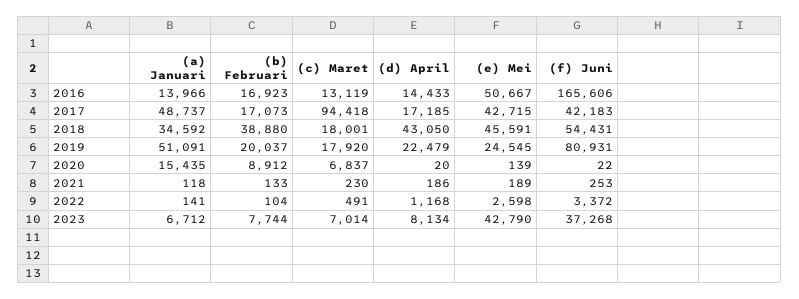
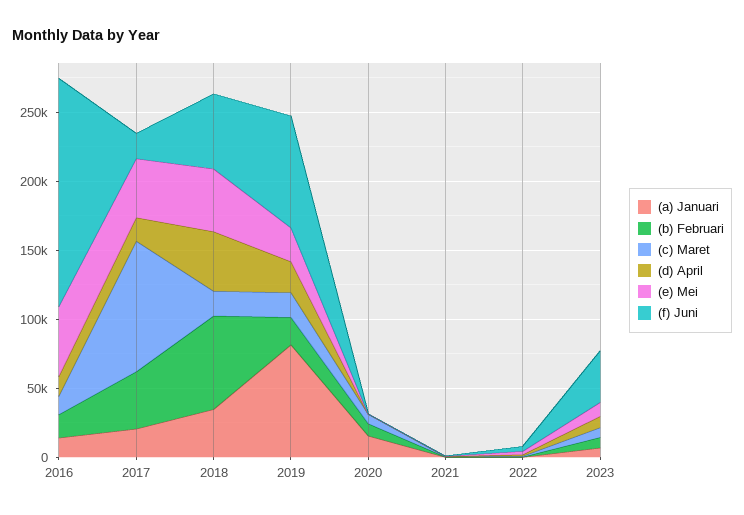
(a) Januari, 2017: 48737 -> 20000
(b) Februari, 2017: 17073 -> 40000
(f) Juni, 2017: 42183 -> 20000
(b) Februari, 2018: 38880 -> 70000
(a) Januari, 2019: 51091 -> 80000
(e) Mei, 2023: 42790 -> 10000

